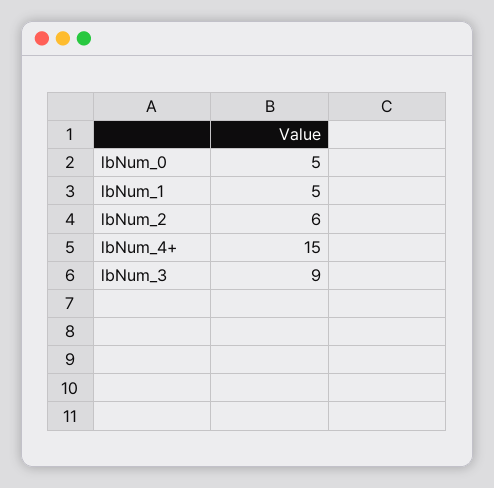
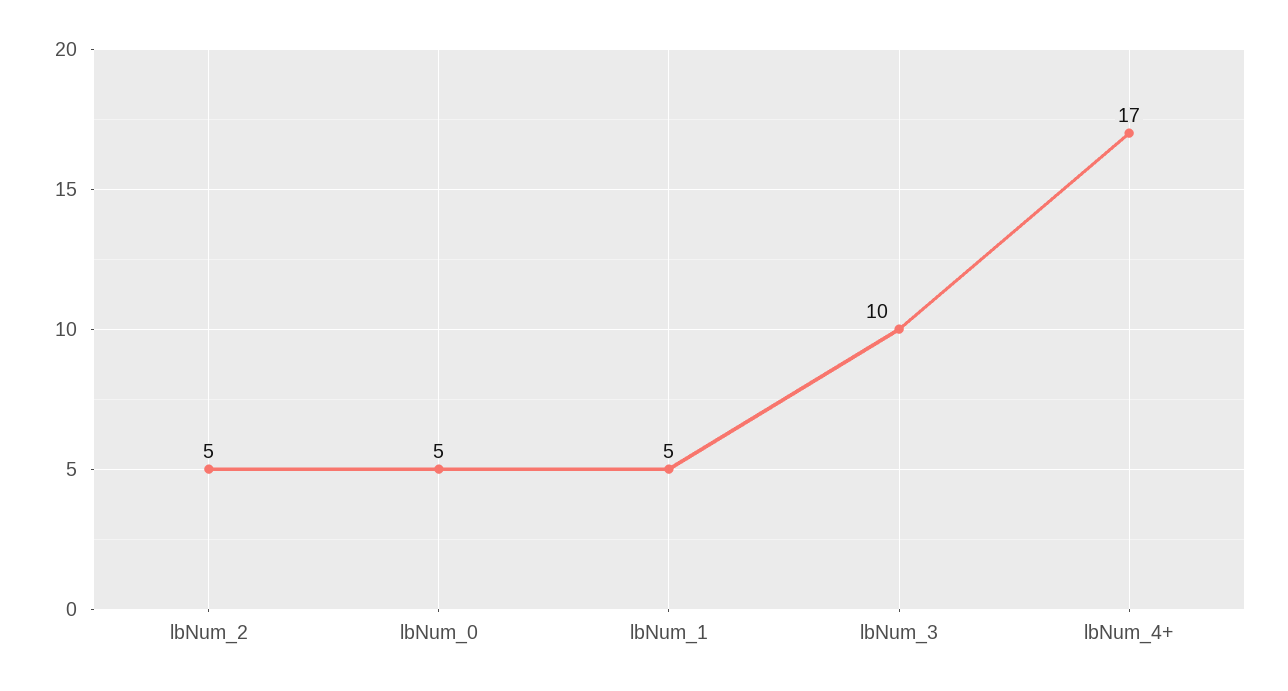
lbNum_2: 6 -> 5
lbNum_4+: 15 -> 17
lbNum_3: 9 -> 10

